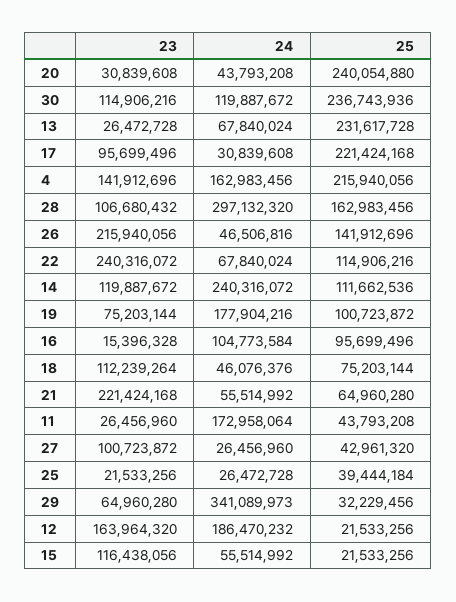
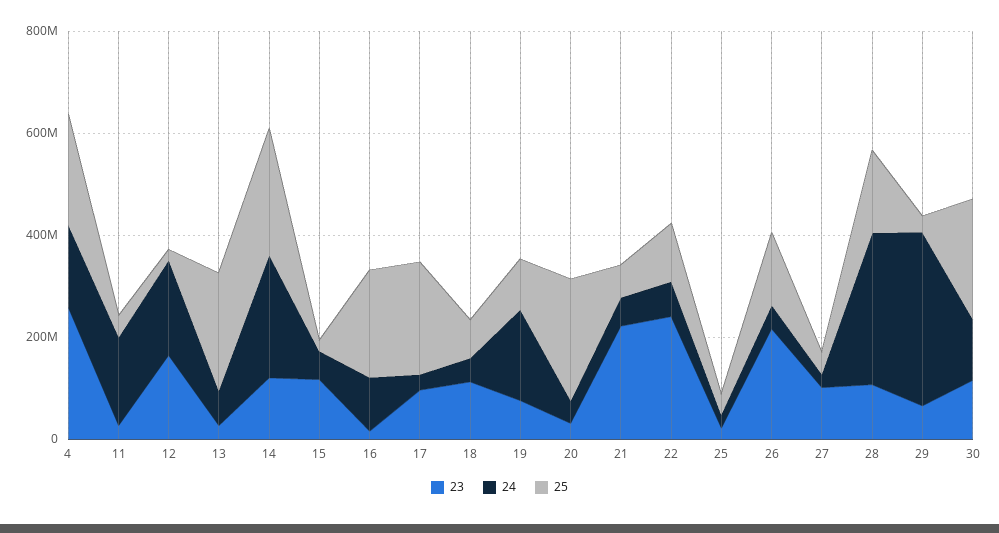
23, 4: 141912696 -> 250000000
25, 14: 111662536 -> 250000000
25, 16: 95699496 -> 200000000

